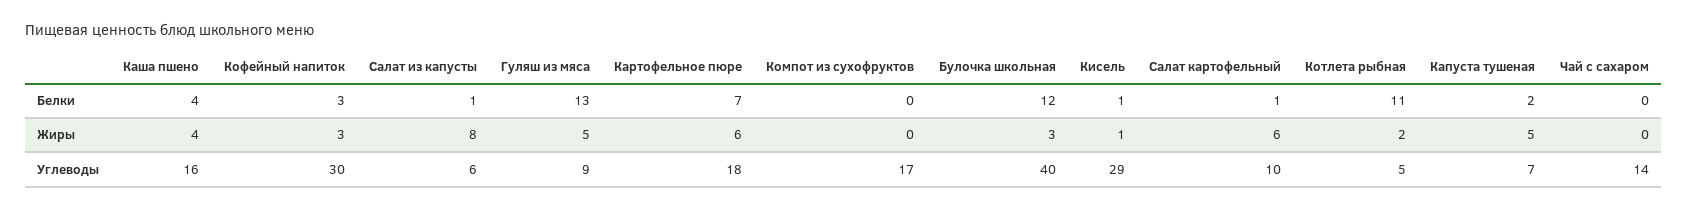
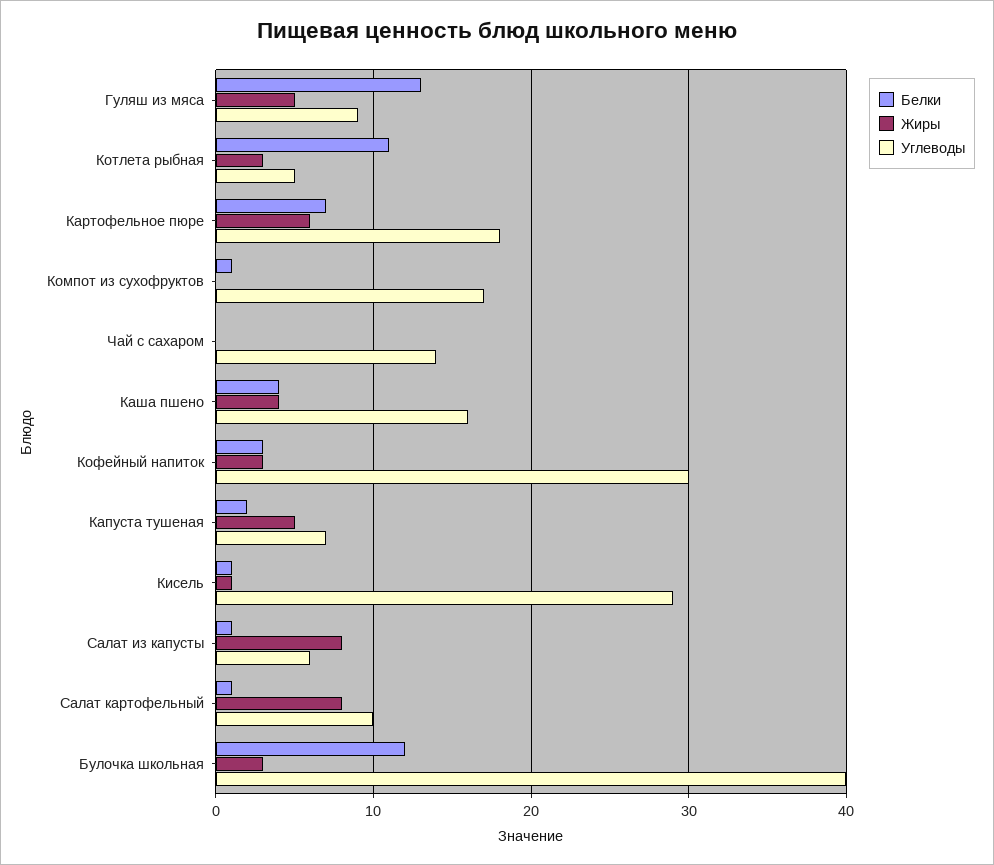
Белки, Компот из сухофруктов: 0 -> 1
Жиры, Салат картофельный: 6 -> 8
Жиры, Котлета рыбная: 2 -> 3

